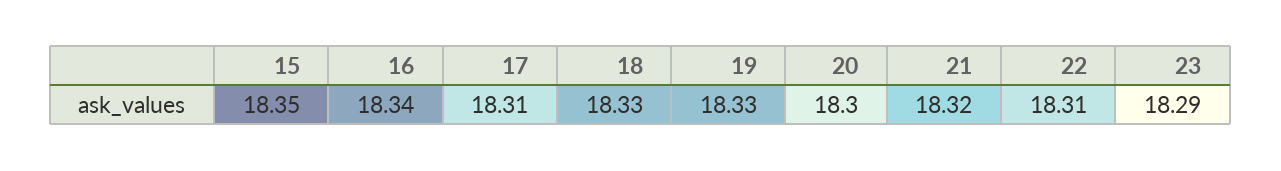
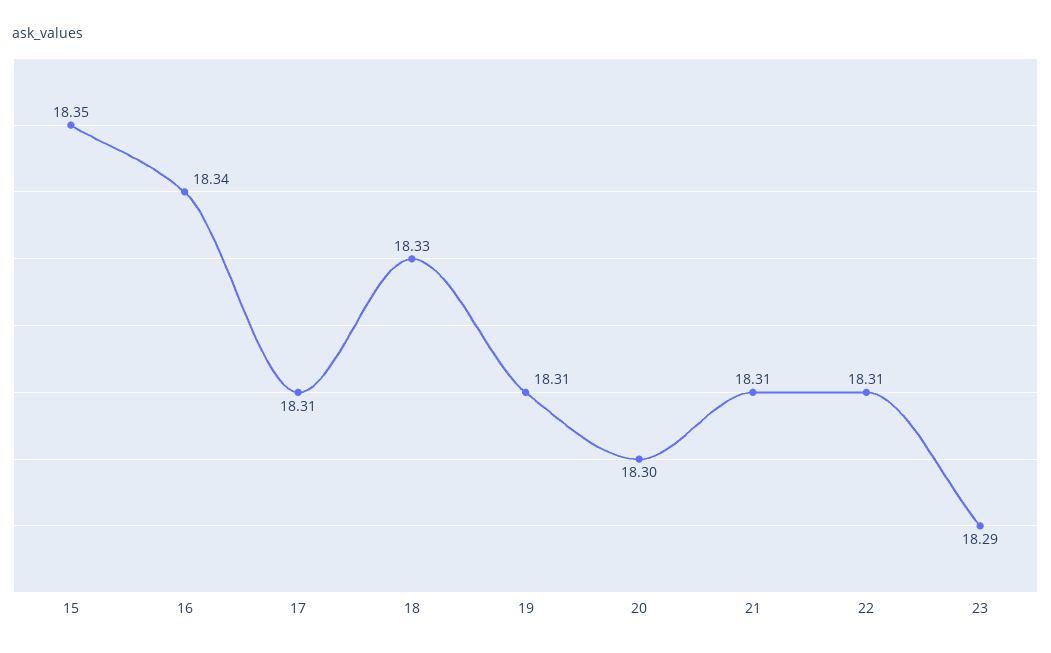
19: 18.33 -> 18.31
21: 18.32 -> 18.31

